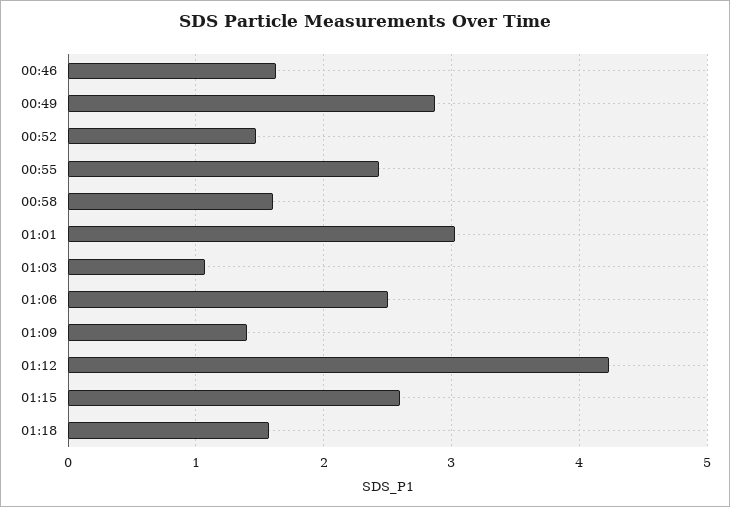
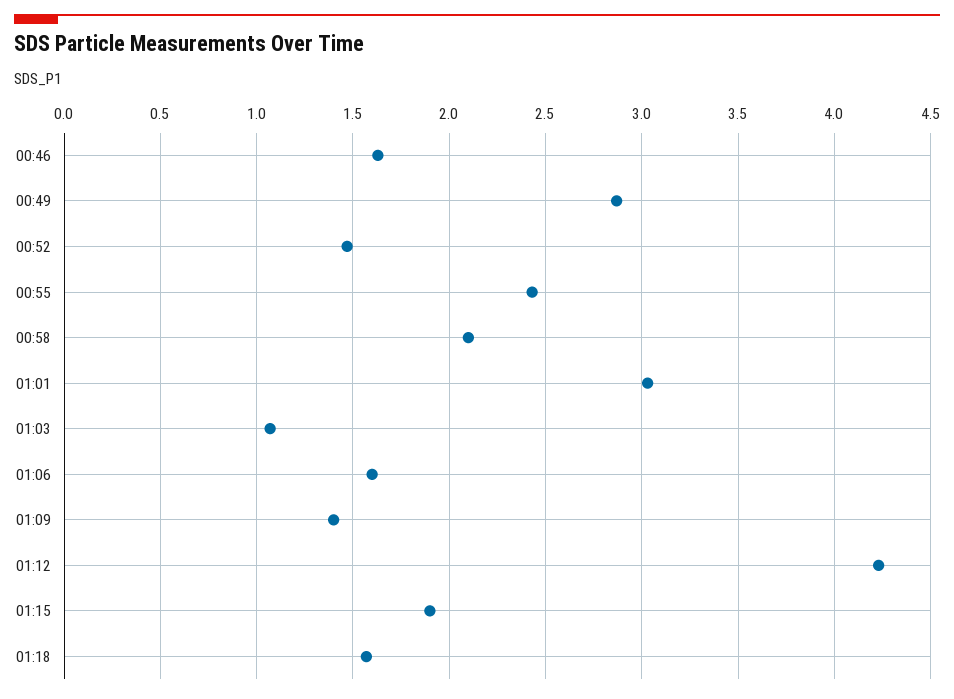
00:58: 1.6 -> 2.1
01:06: 2.5 -> 1.6
01:15: 2.6 -> 1.9

